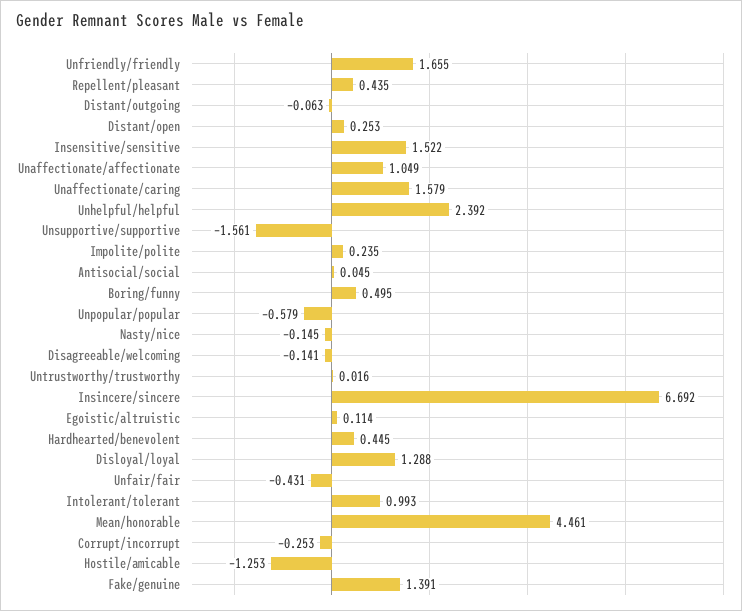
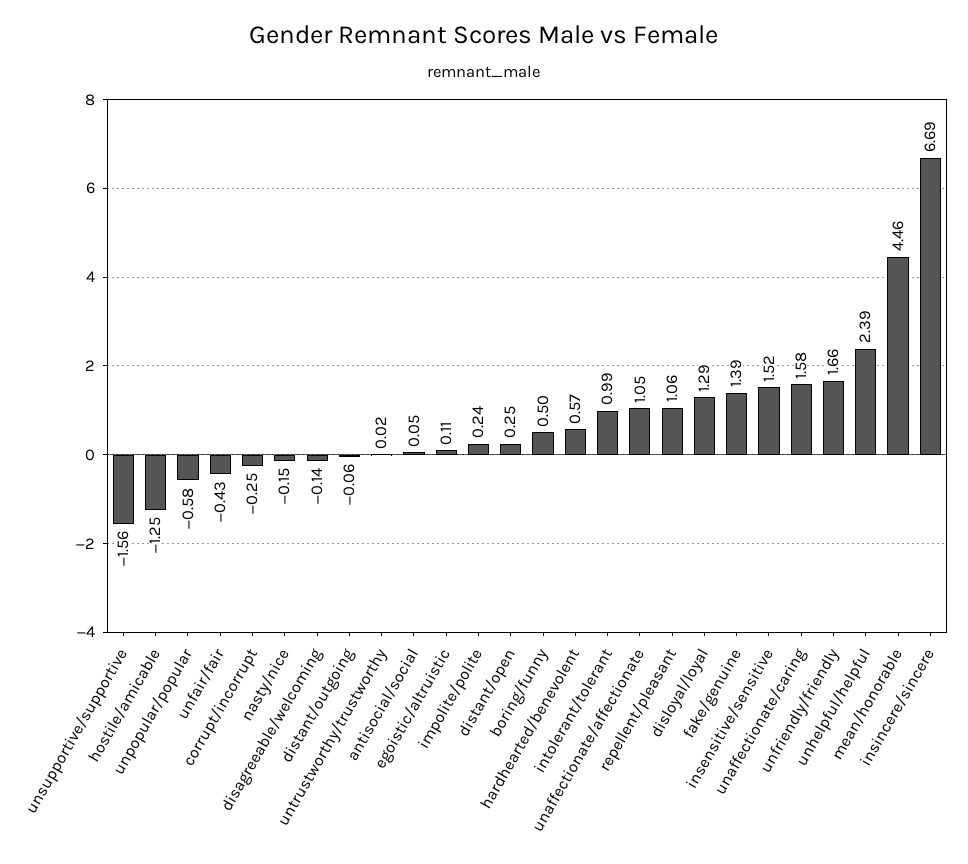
Repellent/pleasant: 0.435 -> 1.06
Hardhearted/benevolent: 0.445 -> 0.57

